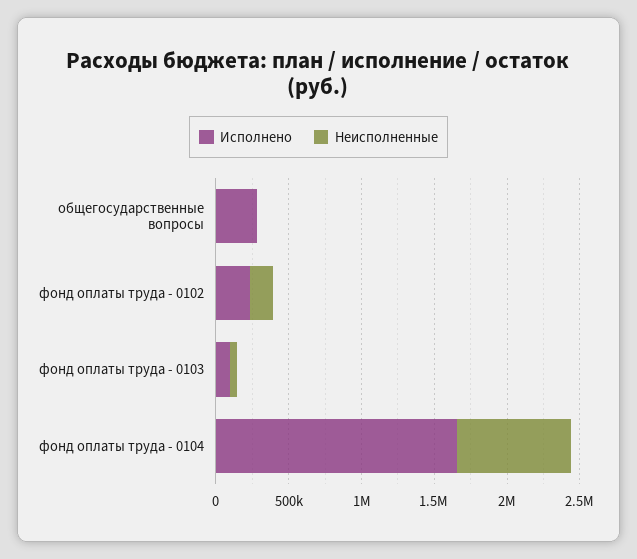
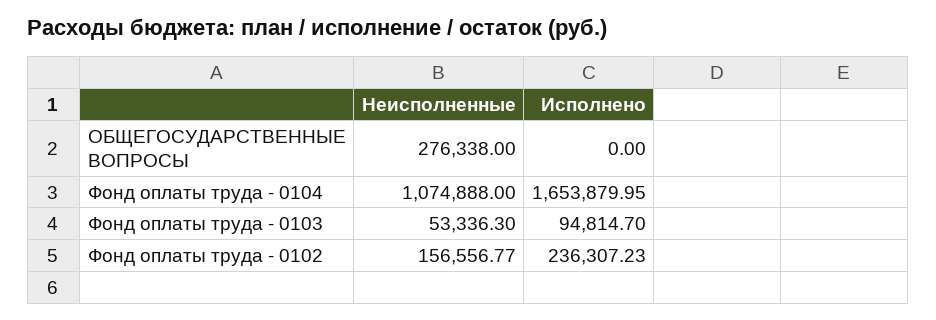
Исполнено, общегосударственные вопросы: 300000 -> 0
Неисполненные, общегосударственные вопросы: 0 -> 276338
Неисполненные, фонд оплаты труда - 0104: 800000 -> 1074888

